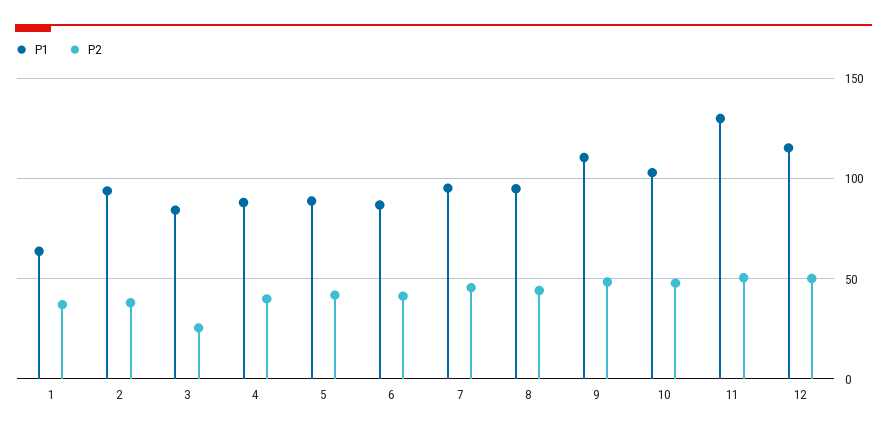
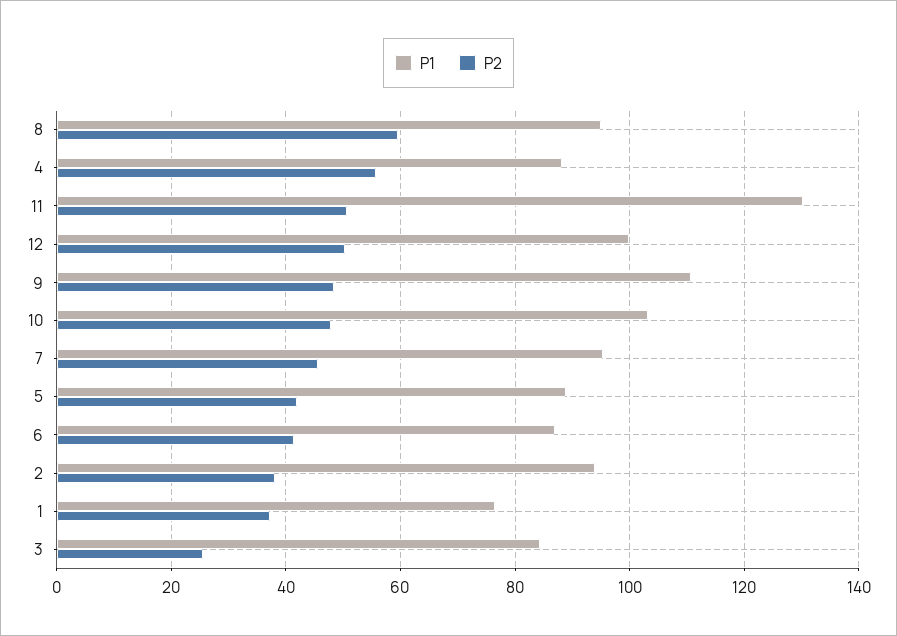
P1, 1: 65 -> 76
P2, 4: 40 -> 56
P2, 8: 45 -> 60
P1, 12: 115 -> 100

